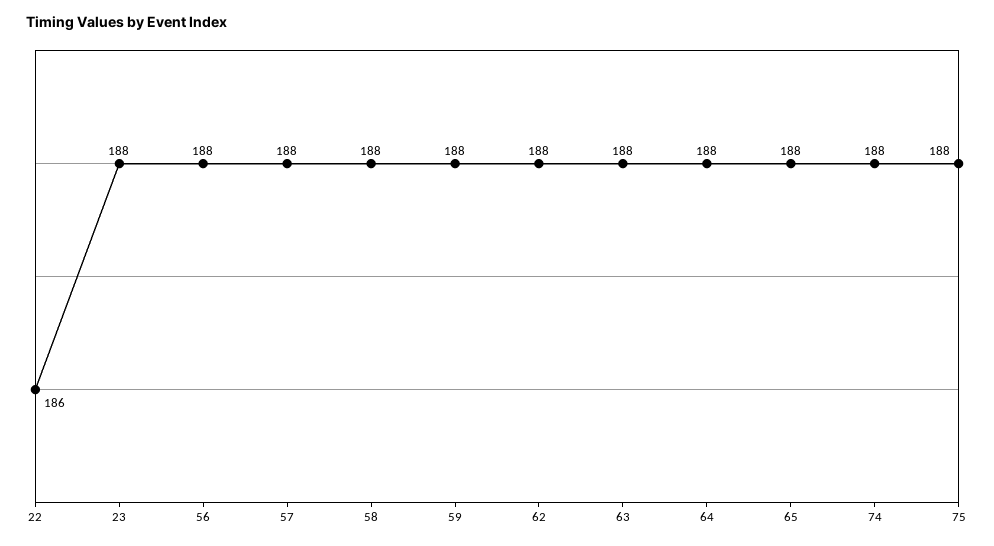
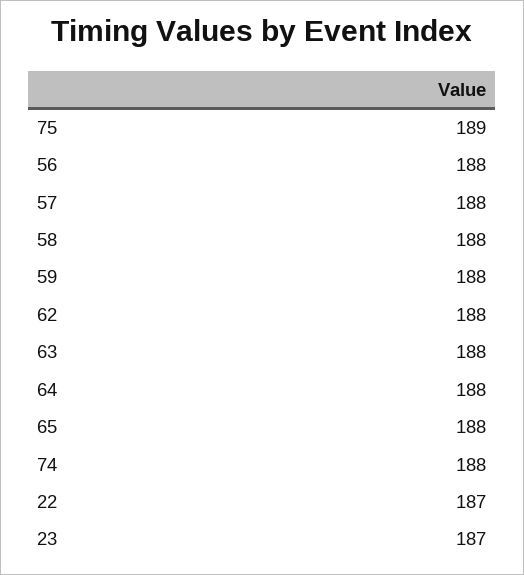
22: 186 -> 187
23: 188 -> 187
75: 188 -> 189

